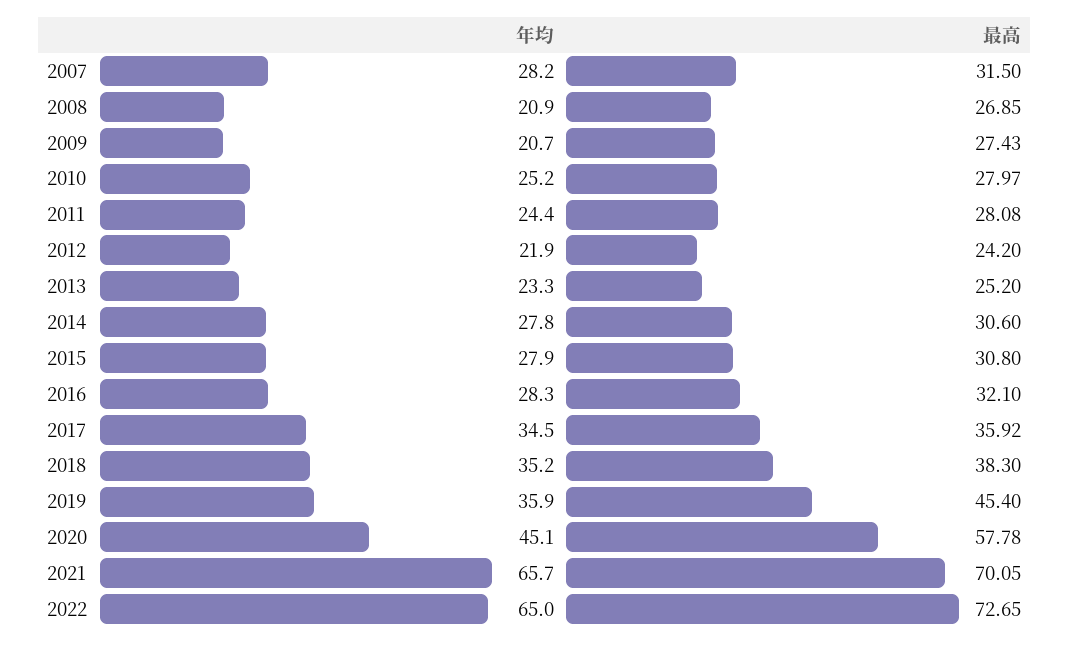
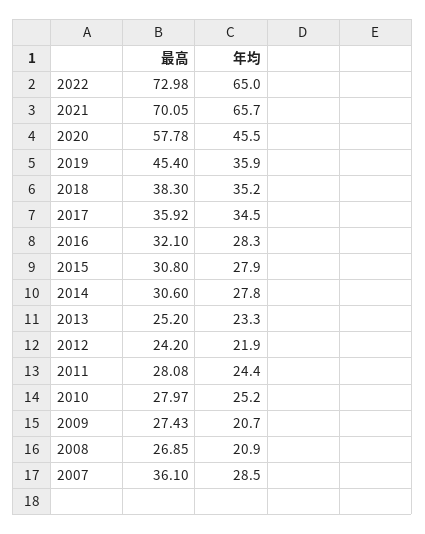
年均, 2007: 28.2 -> 28.5
最高, 2007: 31.5 -> 36.1
年均, 2020: 45.1 -> 45.5
最高, 2022: 72.65 -> 72.98

